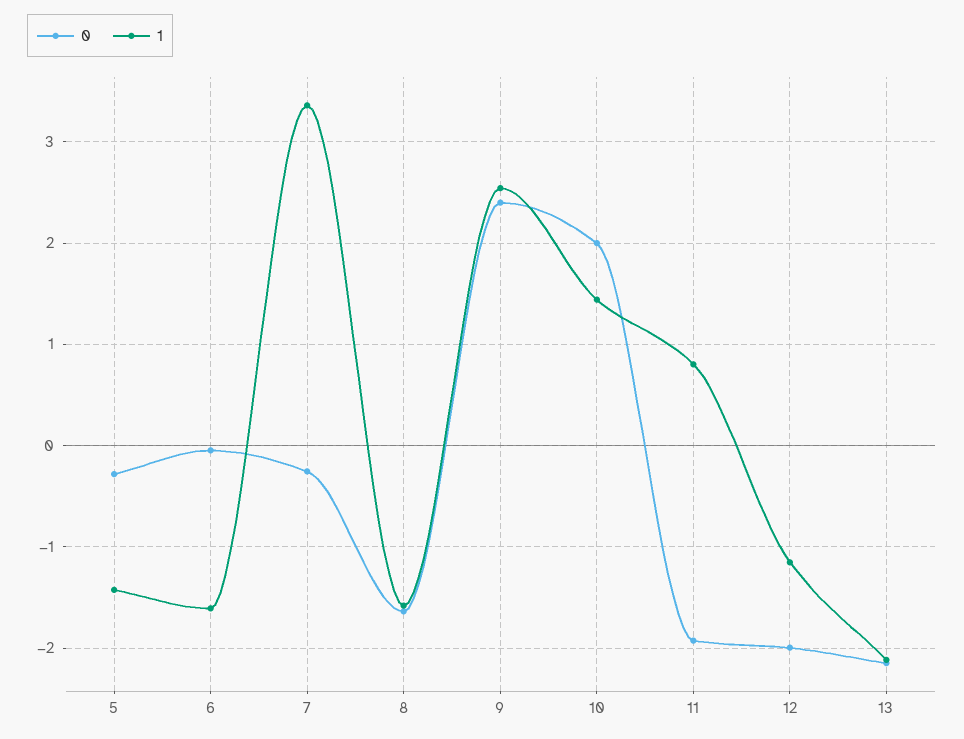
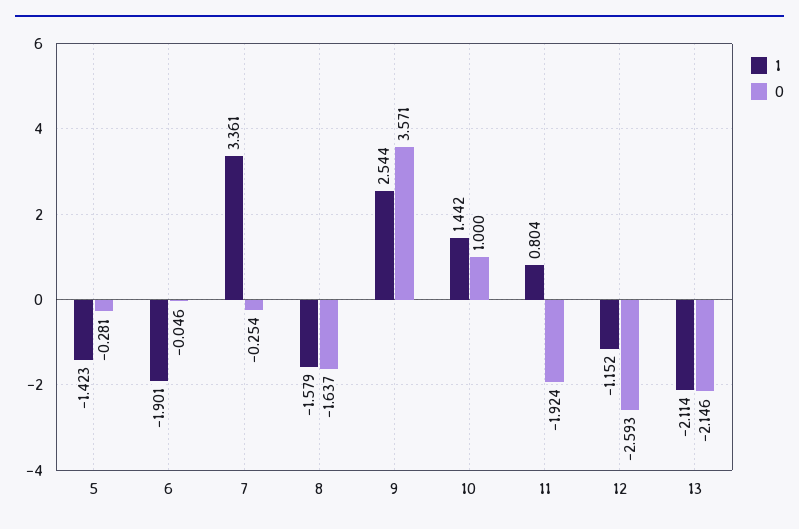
1, 6: -1.6 -> -1.901
0, 9: 2.4 -> 3.571
0, 10: 2 -> 1
0, 12: -2 -> -2.593

